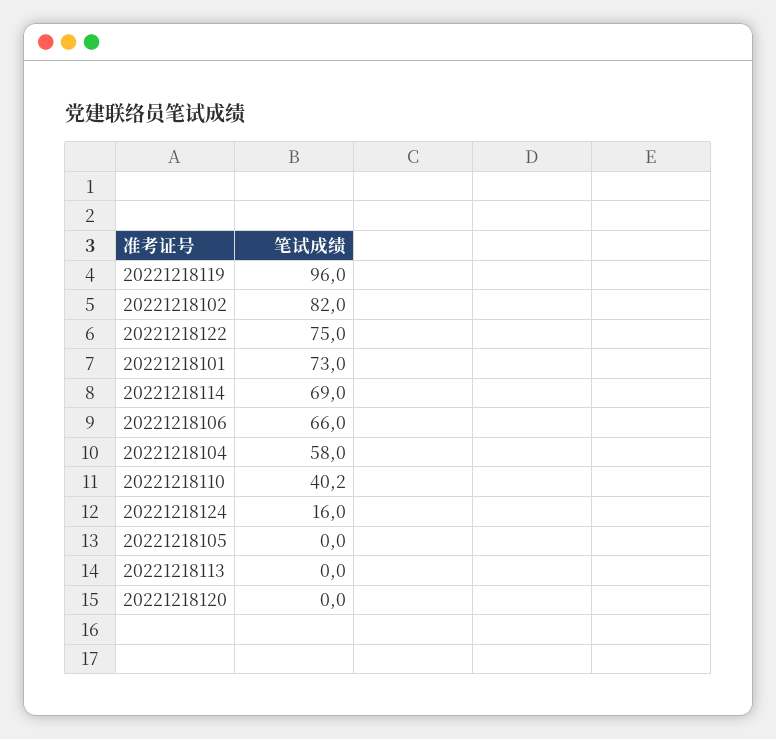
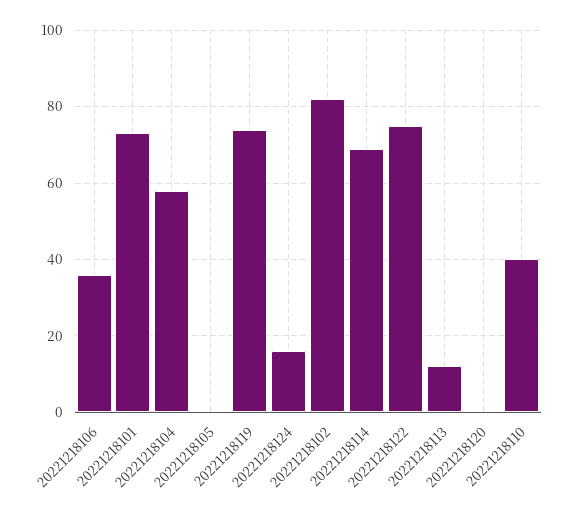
20221218119: 96 -> 74
20221218106: 66 -> 36
20221218113: 0 -> 12

